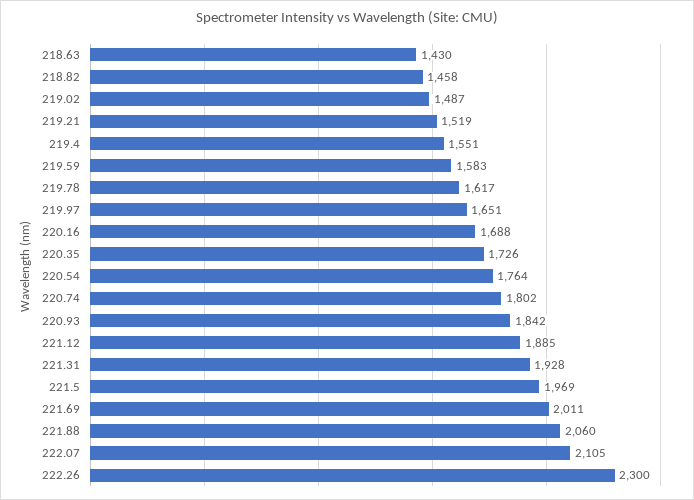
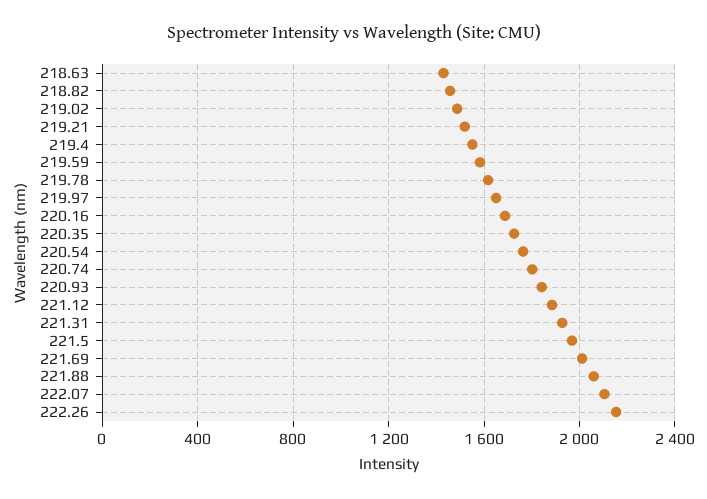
222.26: 2300 -> 2150

